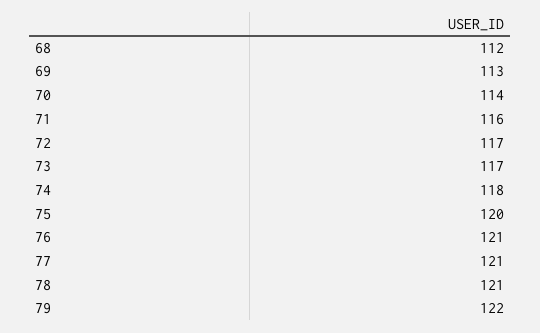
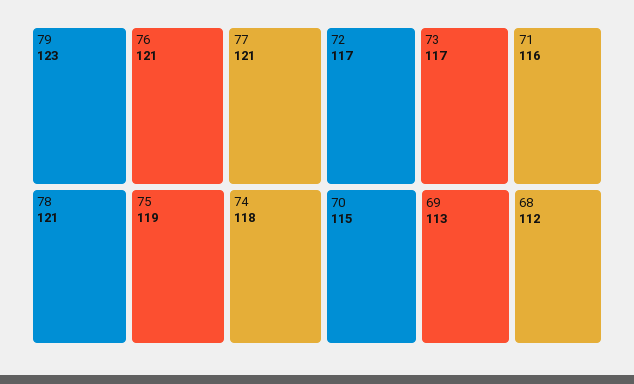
70: 114 -> 115
75: 120 -> 119
79: 122 -> 123

